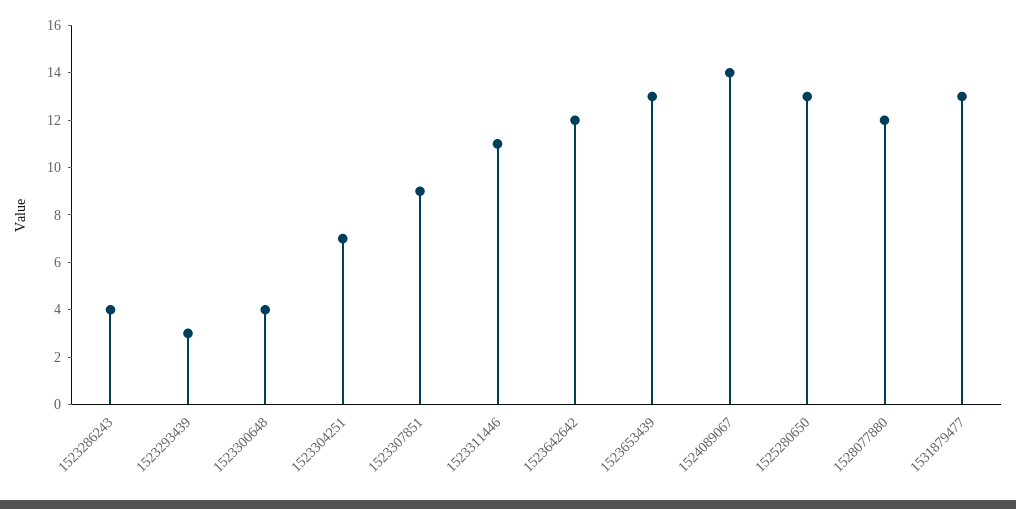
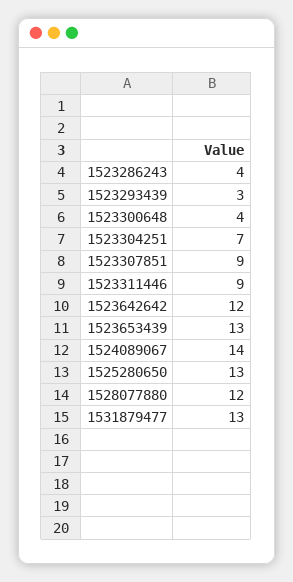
1523311446: 11 -> 9

